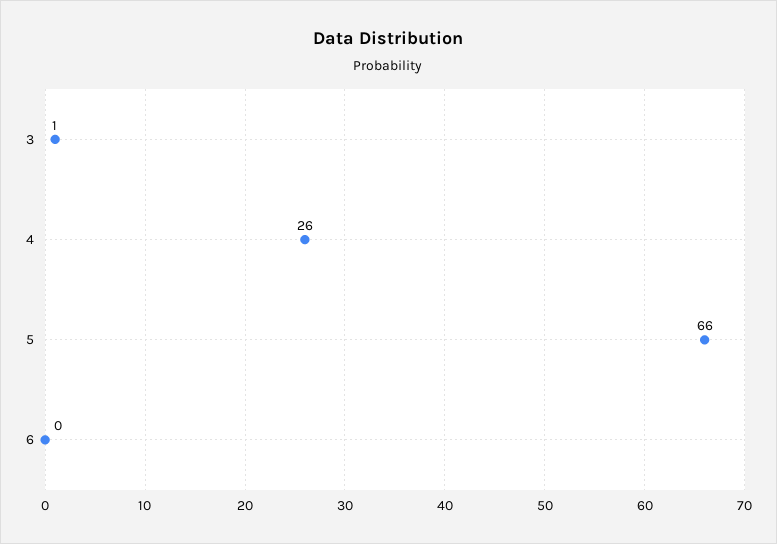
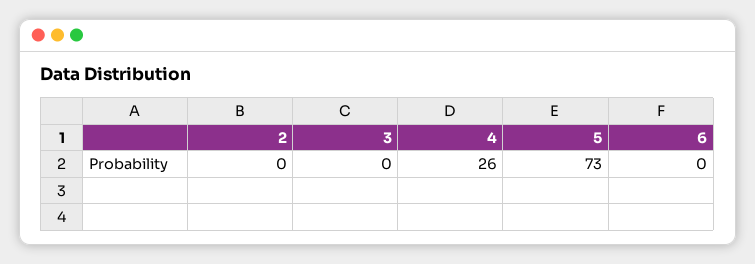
3: 1 -> 0
5: 66 -> 73
2: none -> 0

